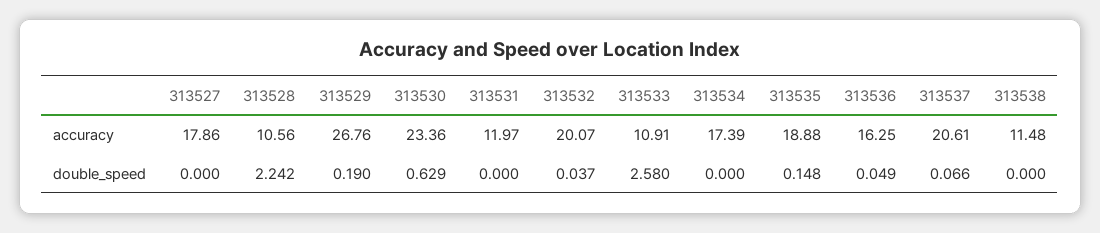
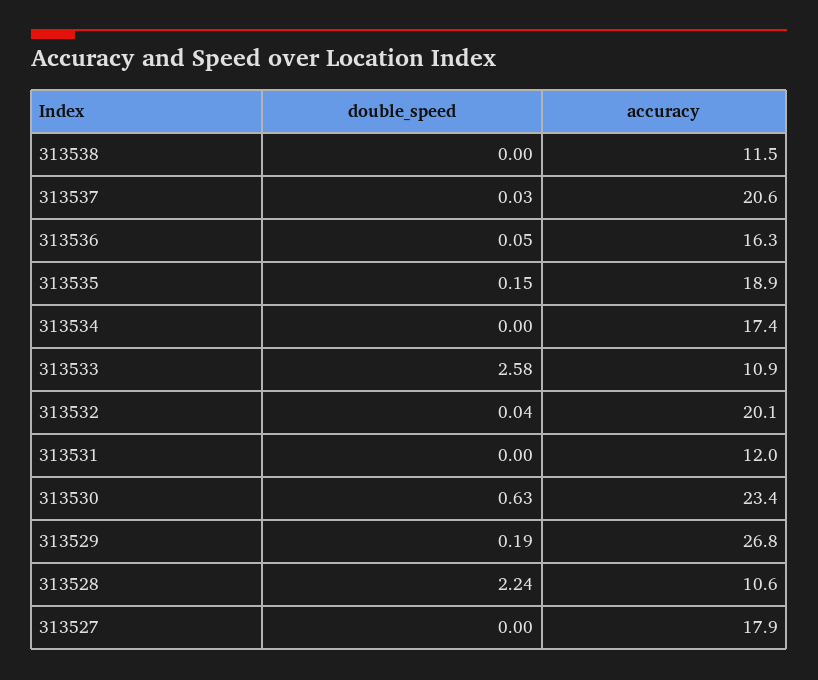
313537, double_speed: 0.066 -> 0.03

